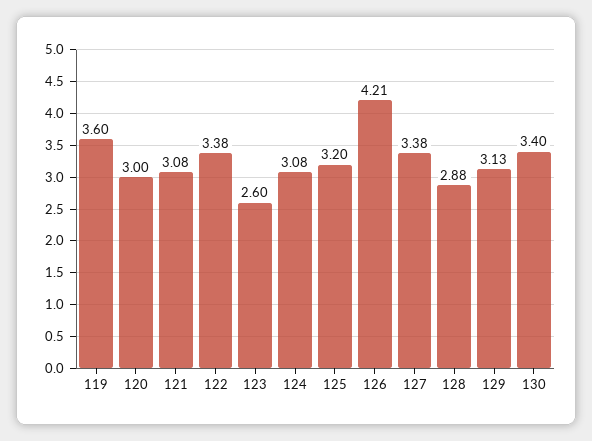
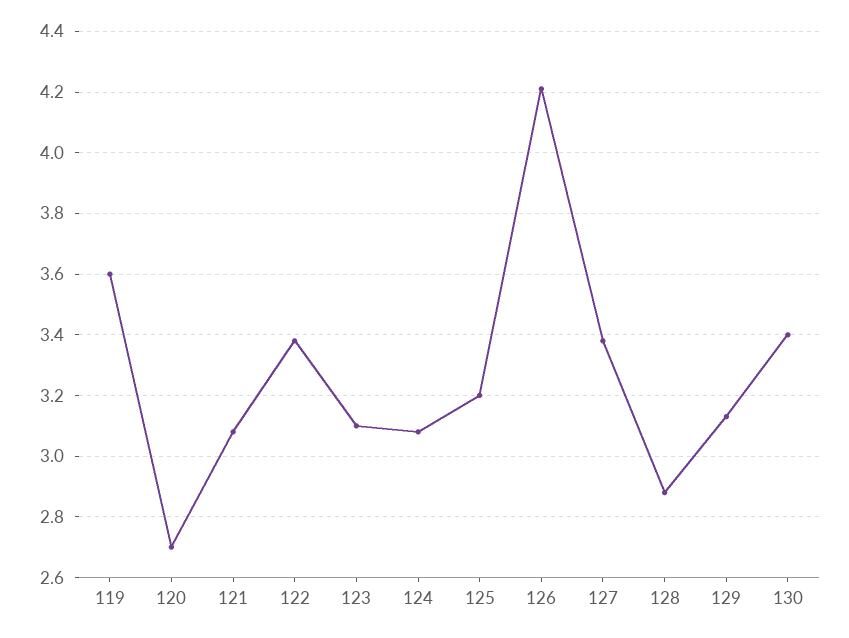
120: 3 -> 2.7
123: 2.6 -> 3.1

